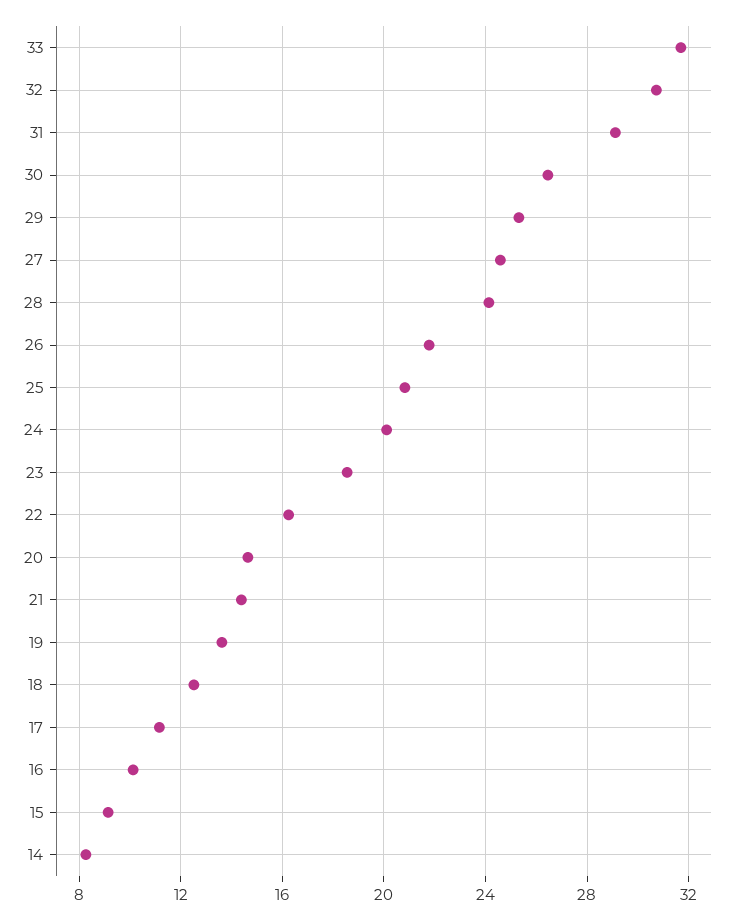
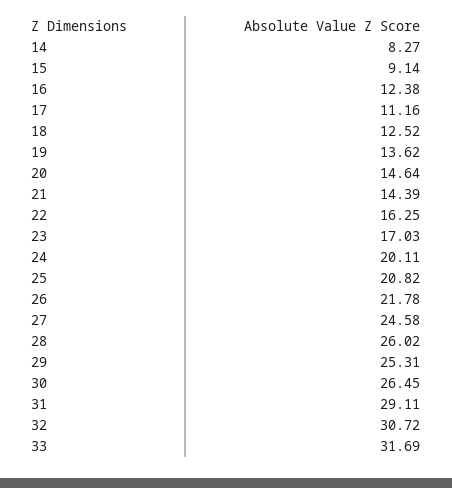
28: 24 -> 26.02
23: 18.5 -> 17.03
16: 10 -> 12.38

